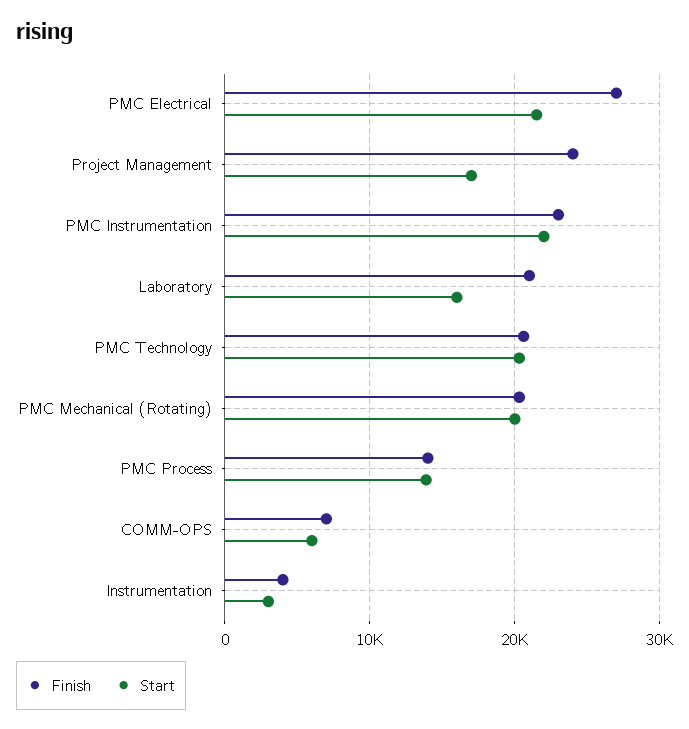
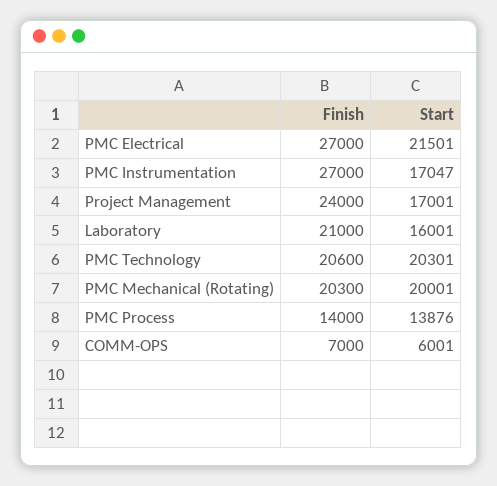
Finish, PMC Instrumentation: 23000 -> 27000
Start, PMC Instrumentation: 22000 -> 17047
Finish, Instrumentation: 4000 -> none
Start, Instrumentation: 3000 -> none

